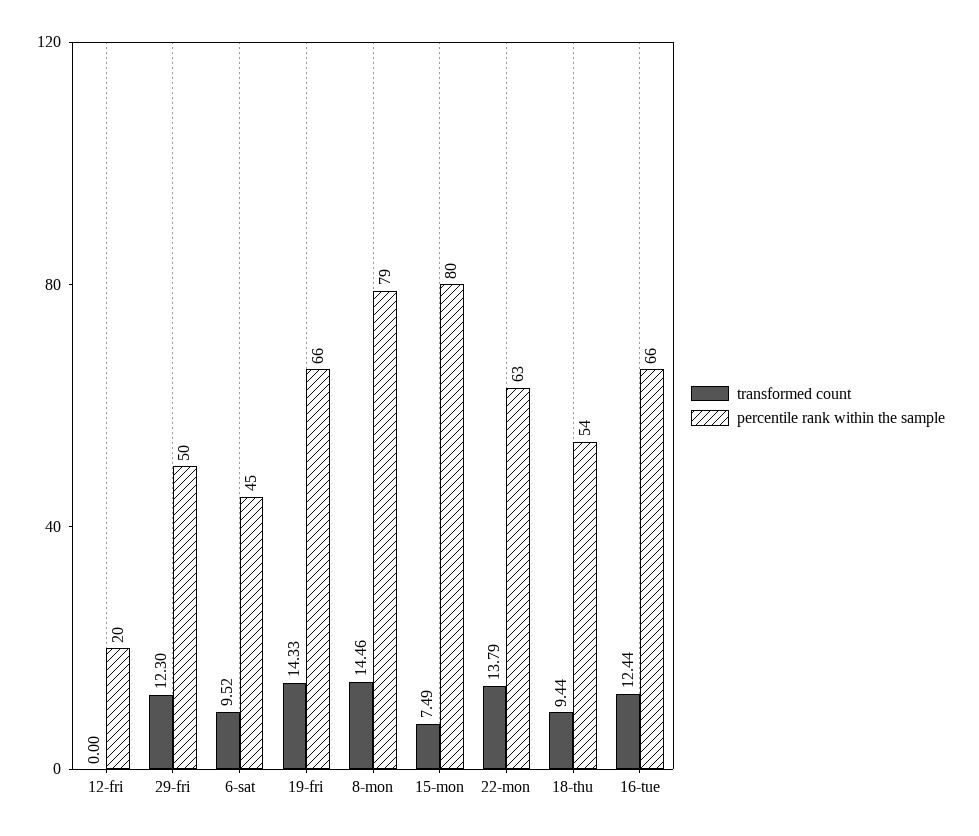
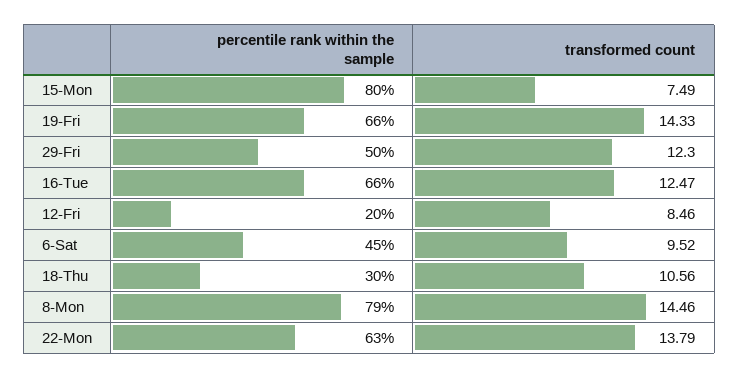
transformed count, 12-fri: 0 -> 8.46
transformed count, 18-thu: 9.44 -> 10.56
percentile rank within the sample, 18-thu: 54 -> 30
transformed count, 16-tue: 12.44 -> 12.47

